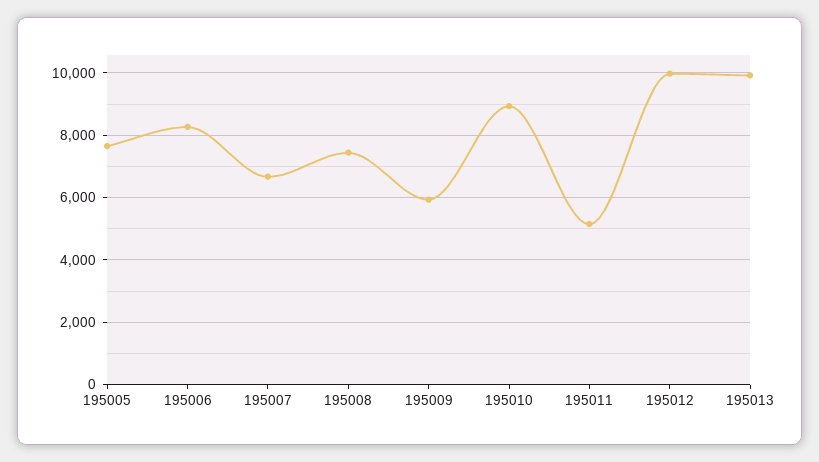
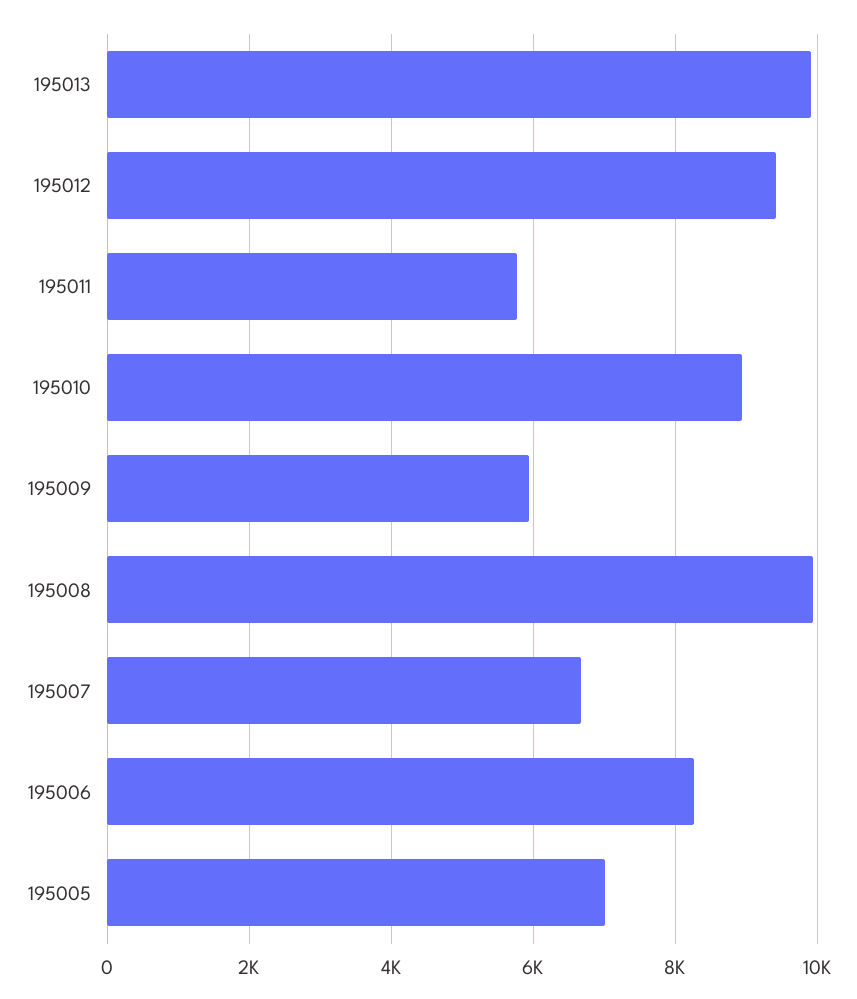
195005: 7600 -> 7000
195008: 7400 -> 10000
195011: 5200 -> 5800
195012: 10000 -> 9400

